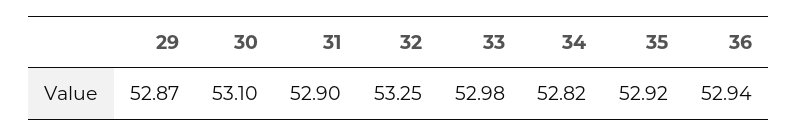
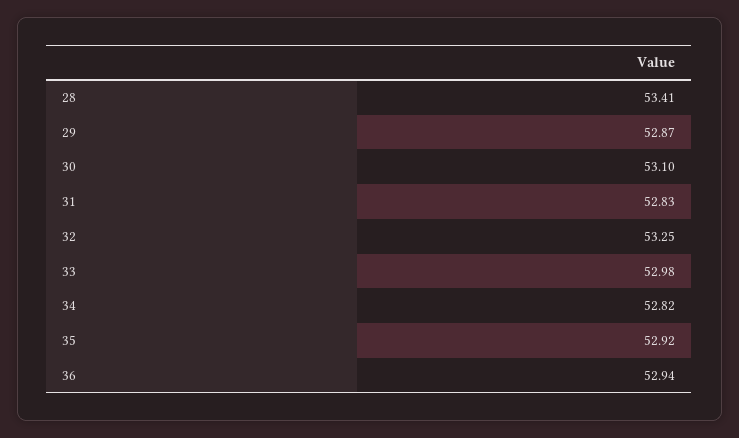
31: 52.9 -> 52.83
28: none -> 53.41

